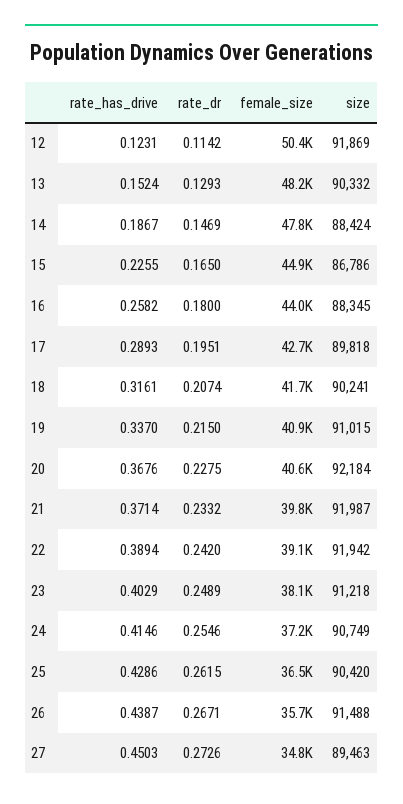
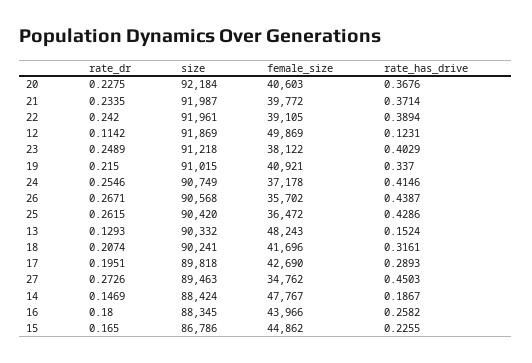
female_size, 12: 50400 -> 49869
rate_dr, 21: 0.2332 -> 0.2335
size, 22: 91942 -> 91961
size, 26: 91488 -> 90568

